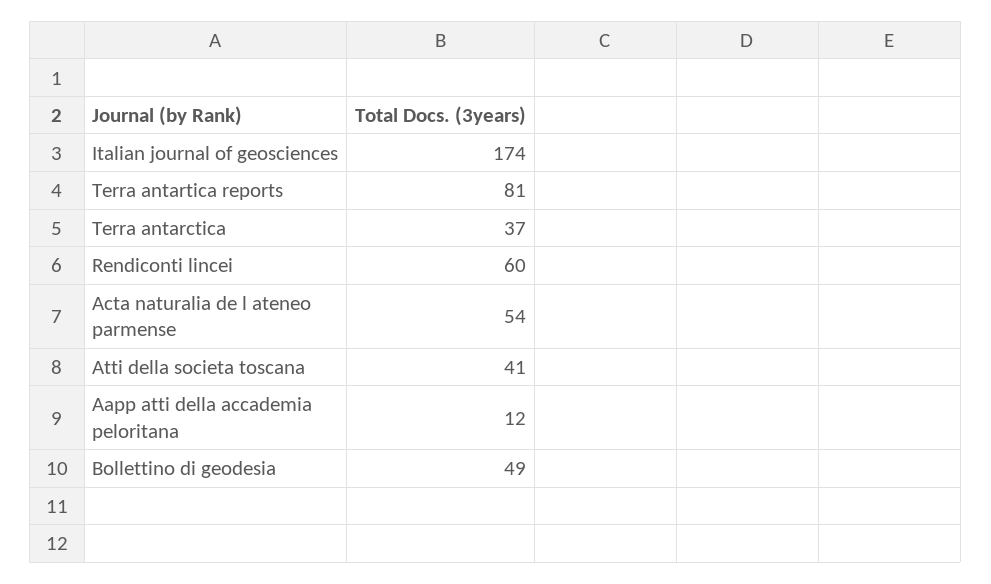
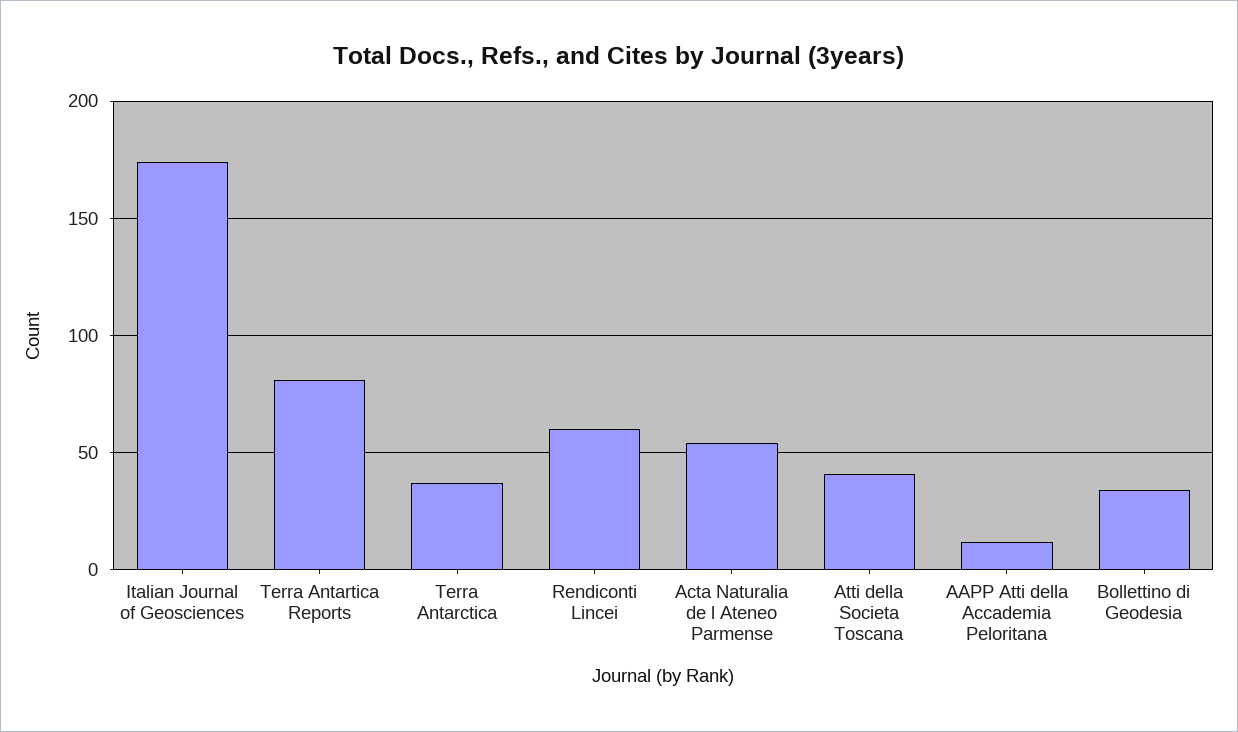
Bollettino di geodesia: 49 -> 35

